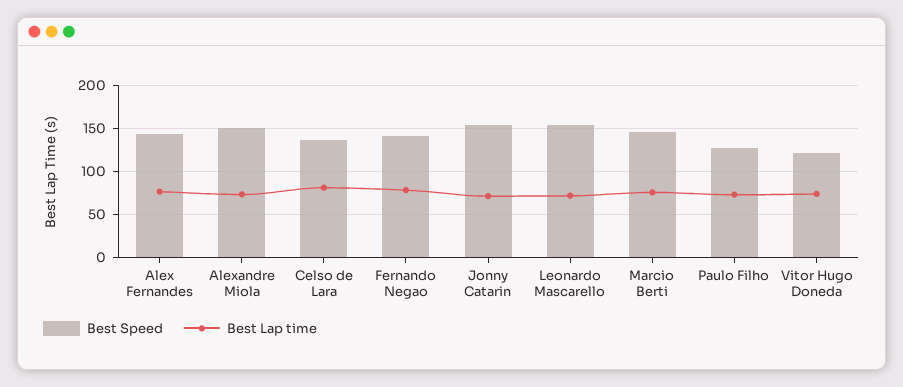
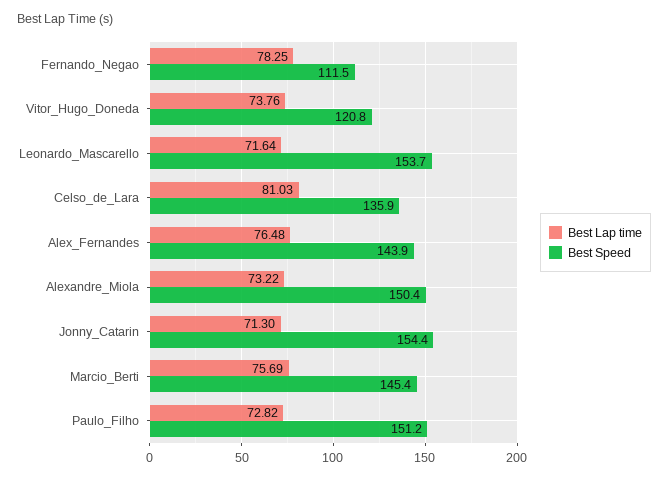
Best Speed, Fernando Negao: 140 -> 111.5
Best Speed, Paulo Filho: 130 -> 151.2

